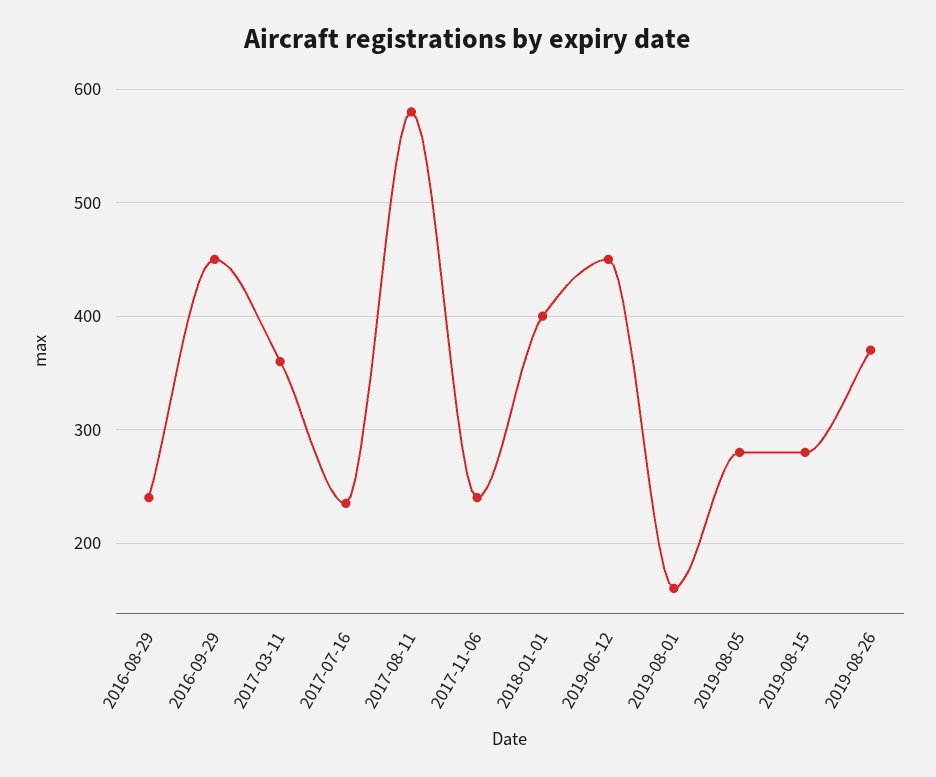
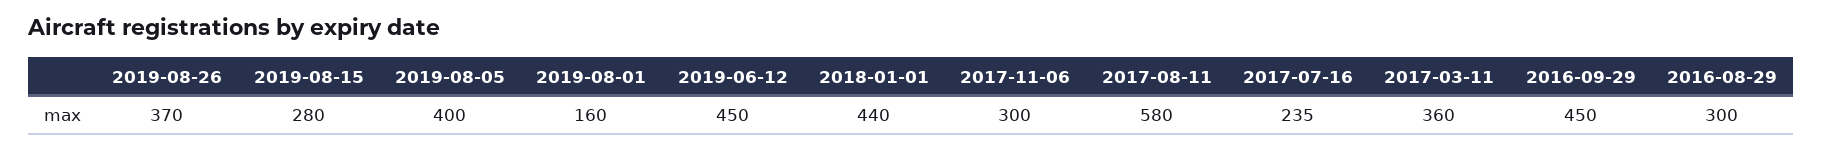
2016-08-29: 240 -> 300
2017-11-06: 240 -> 300
2018-01-01: 400 -> 440
2019-08-05: 280 -> 400

